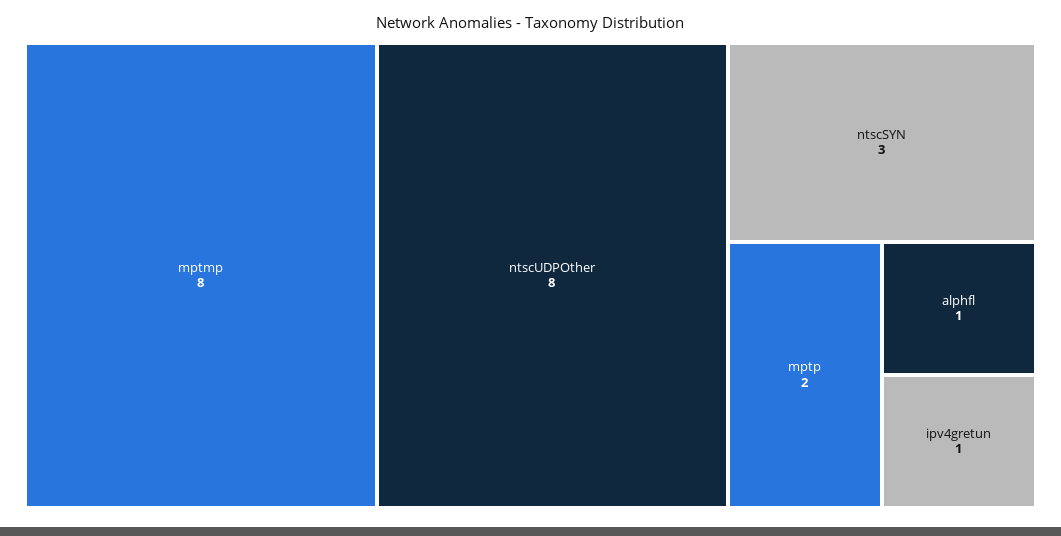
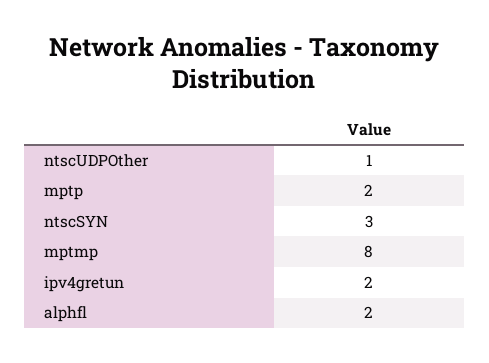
ntscUDPOther: 8 -> 1
alphfl: 1 -> 2
ipv4gretun: 1 -> 2

